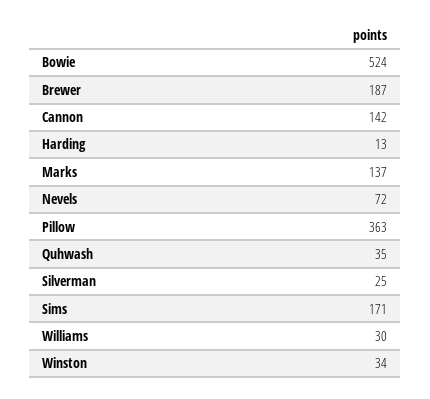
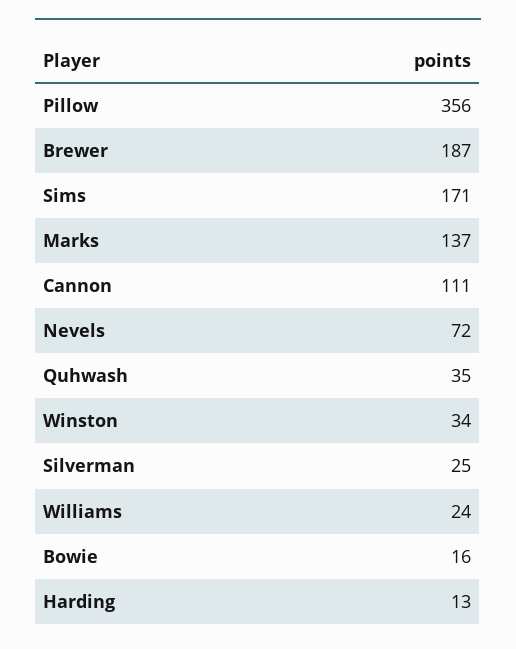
Bowie: 524 -> 16
Cannon: 142 -> 111
Pillow: 363 -> 356
Williams: 30 -> 24

